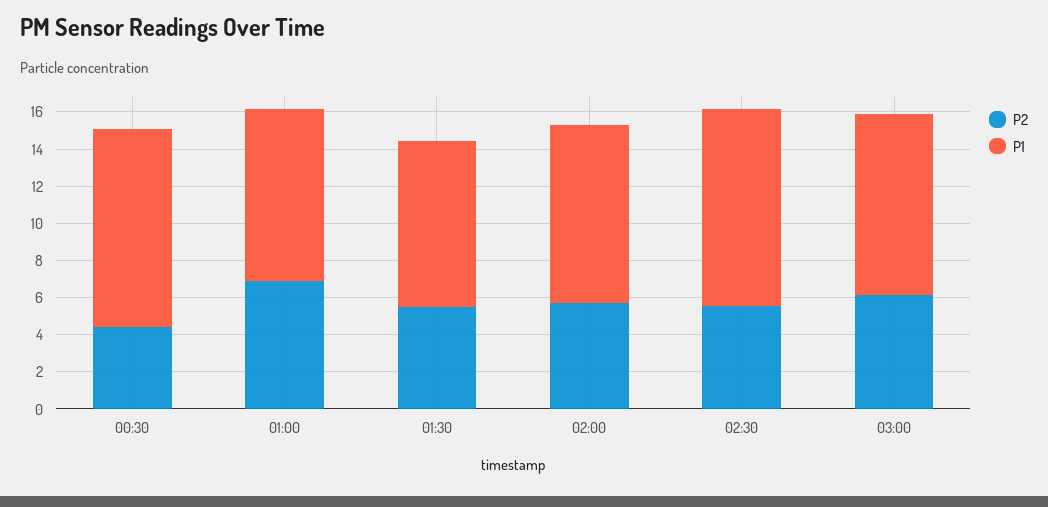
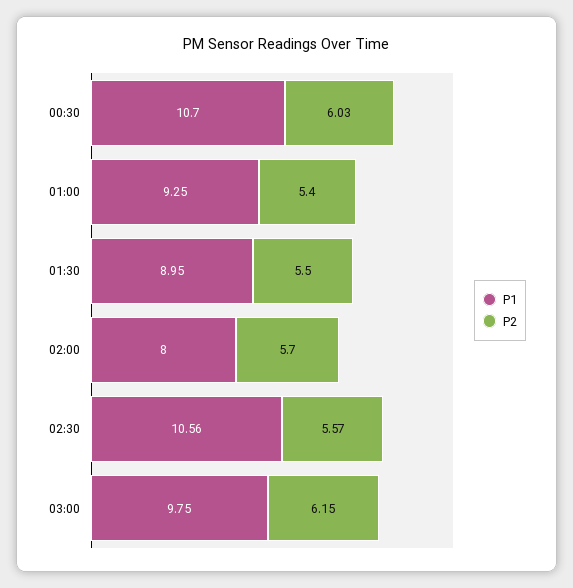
P2, 00:30: 4.5 -> 6.03
P2, 01:00: 7 -> 5.4
P1, 02:00: 9.5 -> 8

